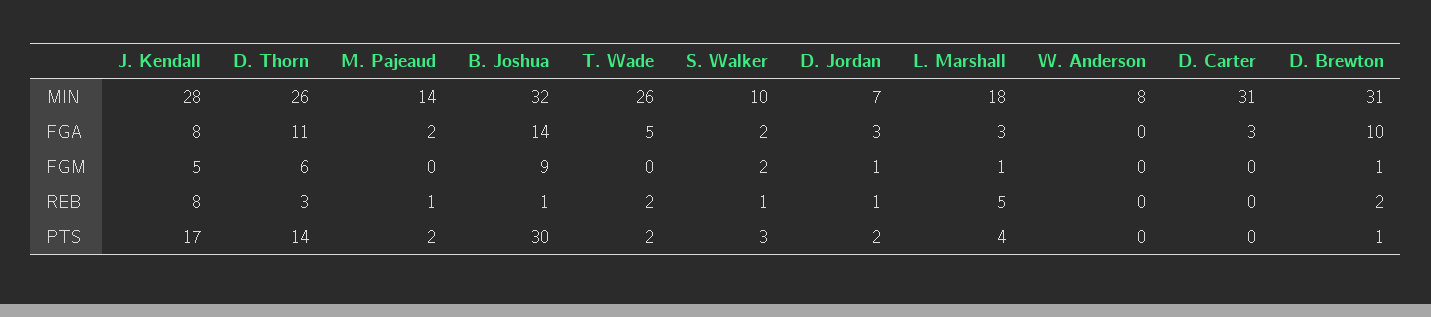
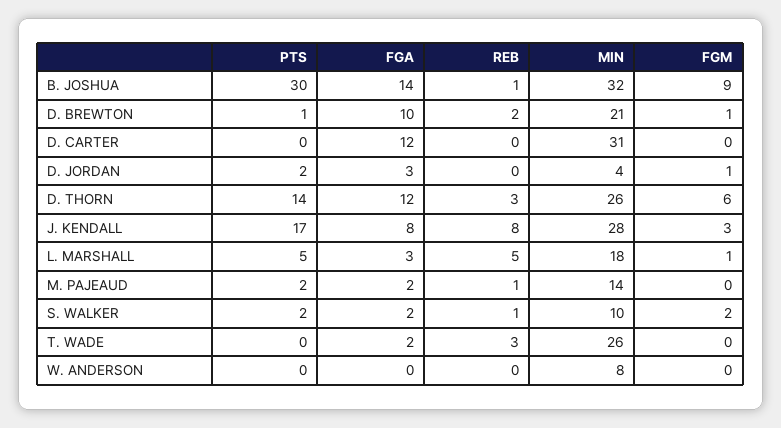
D. Jordan, MIN: 7 -> 4
D. Brewton, MIN: 31 -> 21
D. Thorn, FGA: 11 -> 12
T. Wade, FGA: 5 -> 2
D. Carter, FGA: 3 -> 12
J. Kendall, FGM: 5 -> 3
T. Wade, REB: 2 -> 3
D. Jordan, REB: 1 -> 0
T. Wade, PTS: 2 -> 0
S. Walker, PTS: 3 -> 2
L. Marshall, PTS: 4 -> 5

